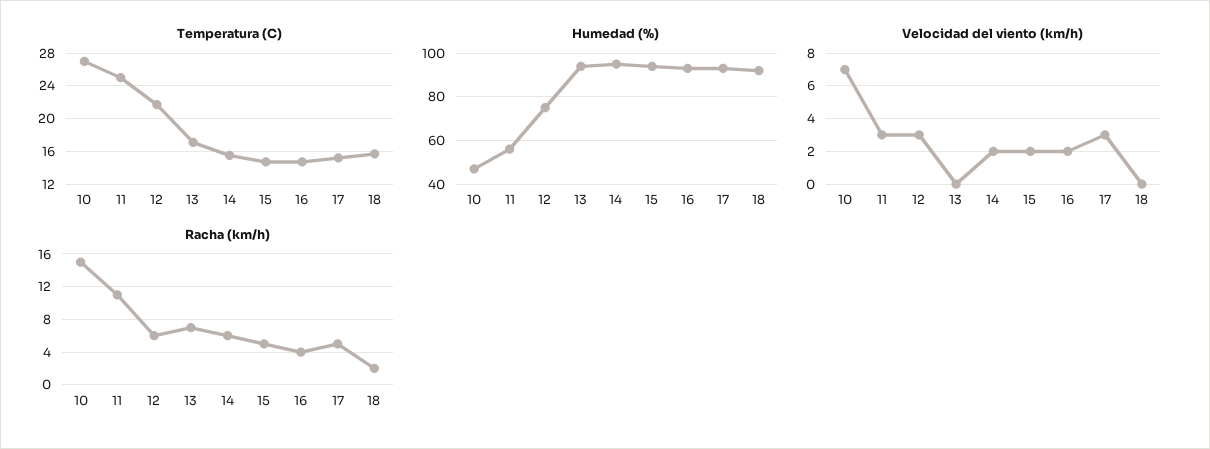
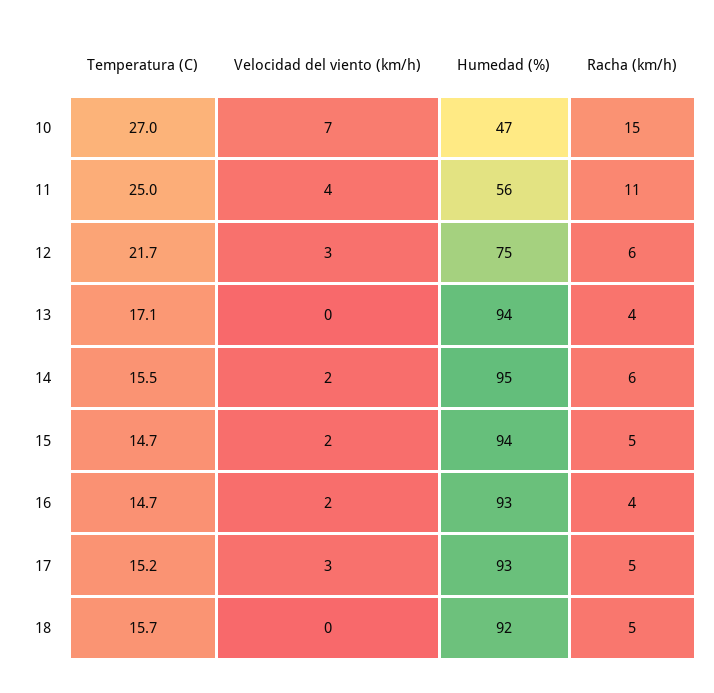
Velocidad del viento (km/h), 11: 3 -> 4
Racha (km/h), 13: 7 -> 4
Racha (km/h), 18: 2 -> 5

